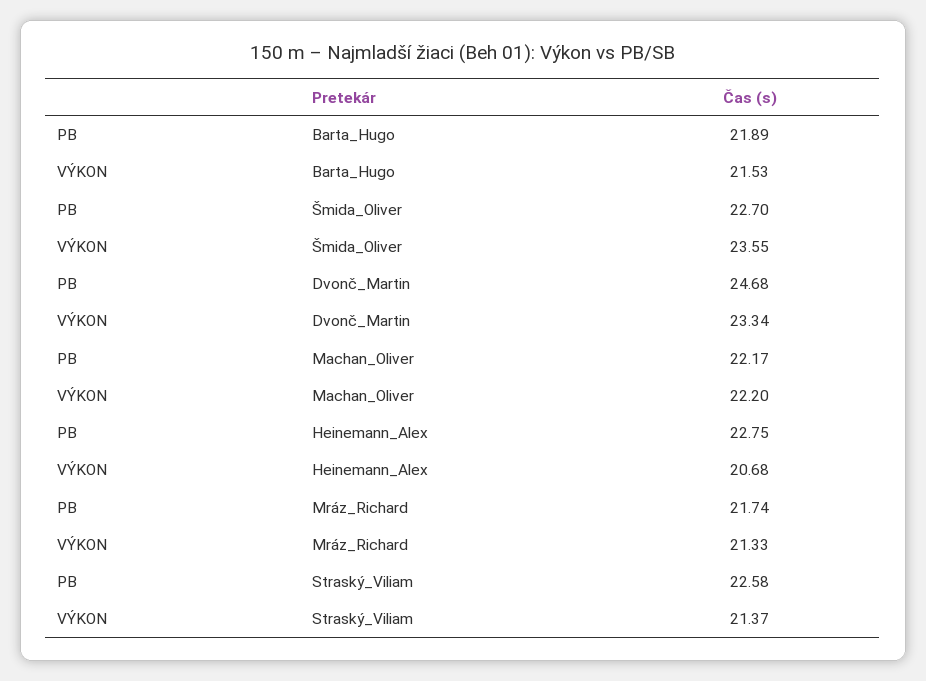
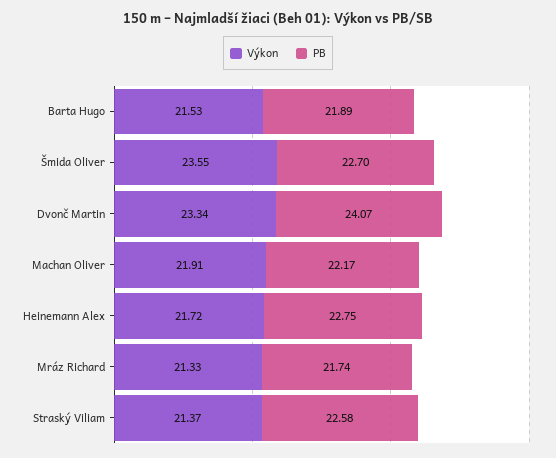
PB, Dvonč_Martin: 24.68 -> 24.07
VÝKON, Machan_Oliver: 22.2 -> 21.91
VÝKON, Heinemann_Alex: 20.68 -> 21.72

